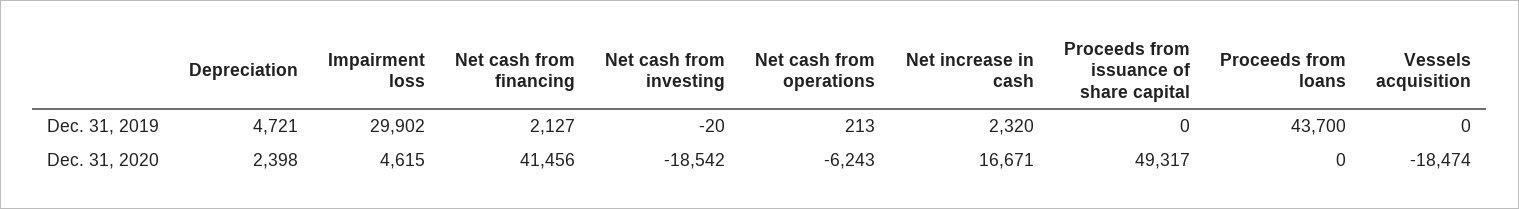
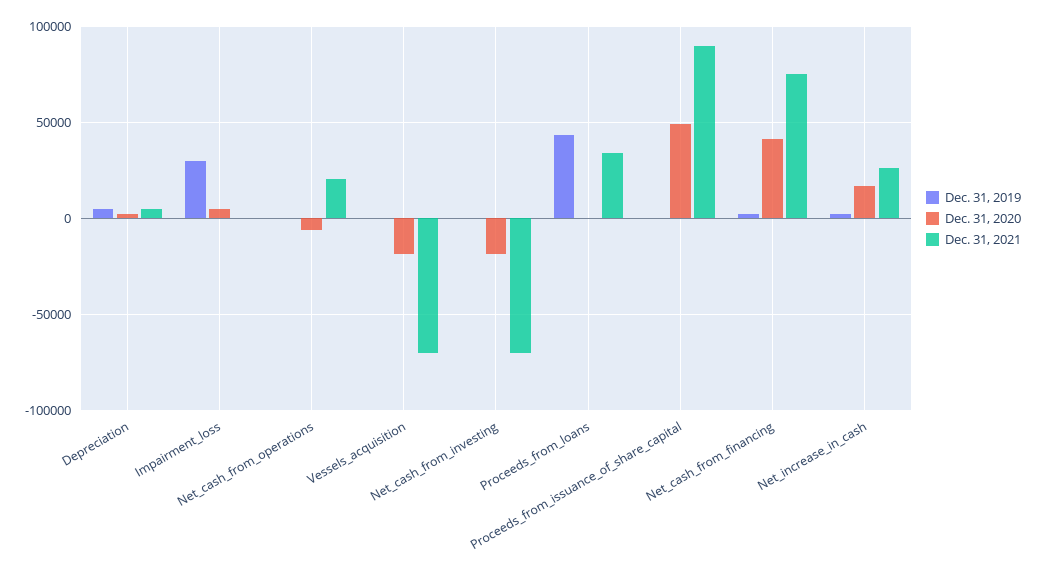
Dec. 31, 2021, Depreciation: none -> 5000
Dec. 31, 2021, Impairment loss: none -> 0
Dec. 31, 2021, Net cash from operations: none -> 20000
Dec. 31, 2021, Vessels acquisition: none -> -70000
Dec. 31, 2021, Net cash from investing: none -> -70000
Dec. 31, 2021, Proceeds from loans: none -> 35000
Dec. 31, 2021, Proceeds from issuance of share capital: none -> 90000
Dec. 31, 2021, Net cash from financing: none -> 75000
Dec. 31, 2021, Net increase in cash: none -> 25000

